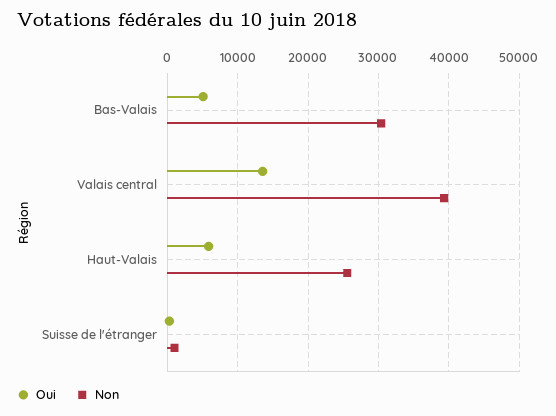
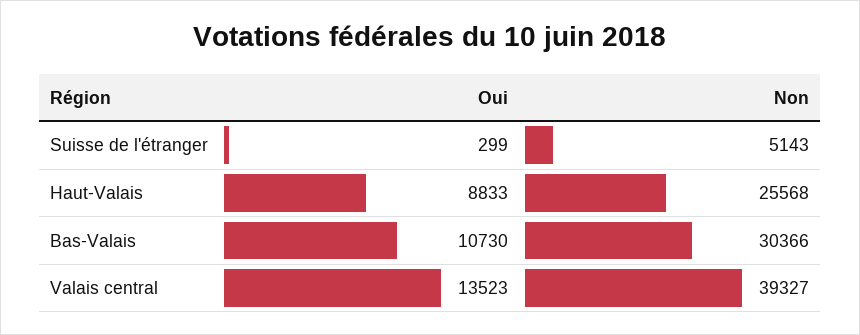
Oui, Bas-Valais: 5000 -> 10730
Oui, Haut-Valais: 6000 -> 8833
Non, Suisse de l'étranger: 1000 -> 5143

